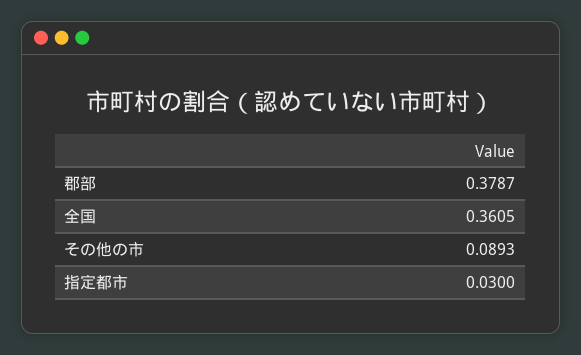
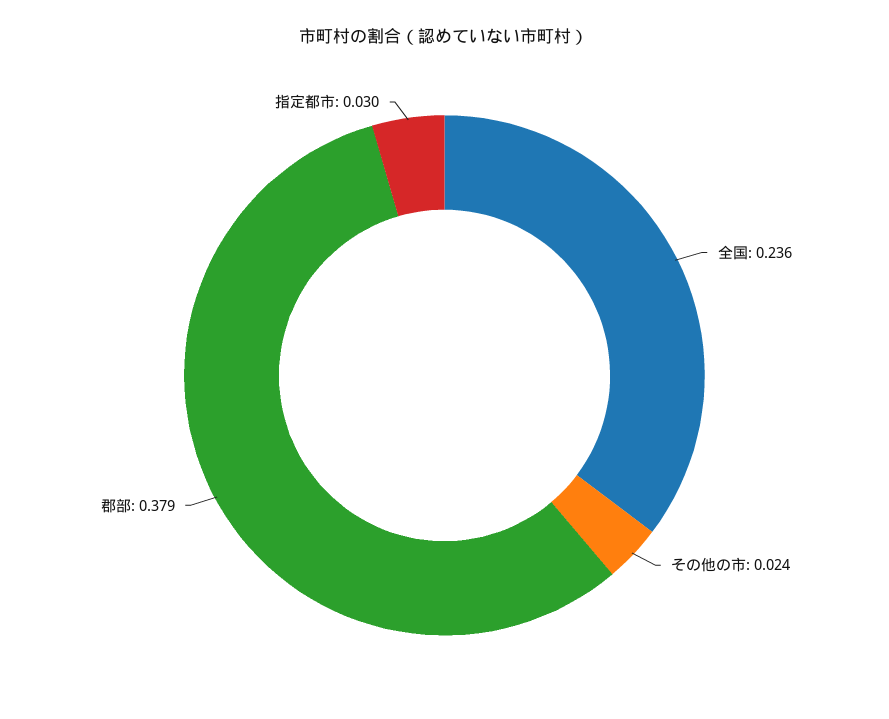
全国: 0.3605 -> 0.236
その他の市: 0.0893 -> 0.024

